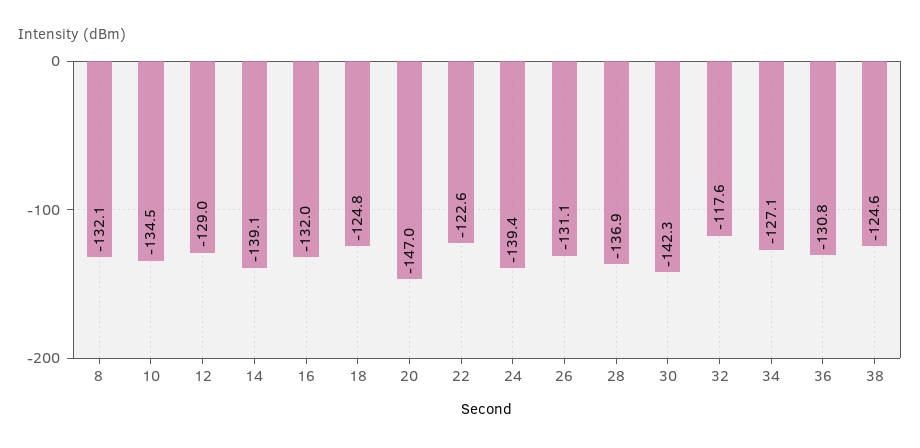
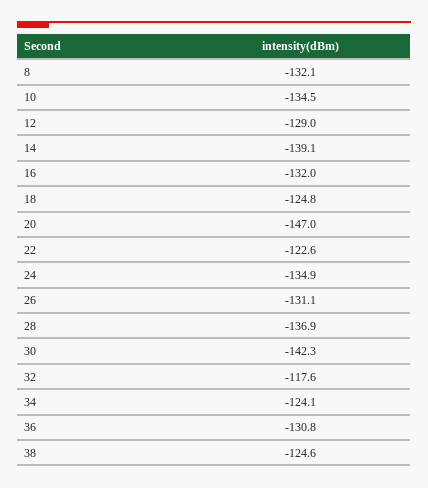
24: -139.4 -> -134.9
34: -127.1 -> -124.1

